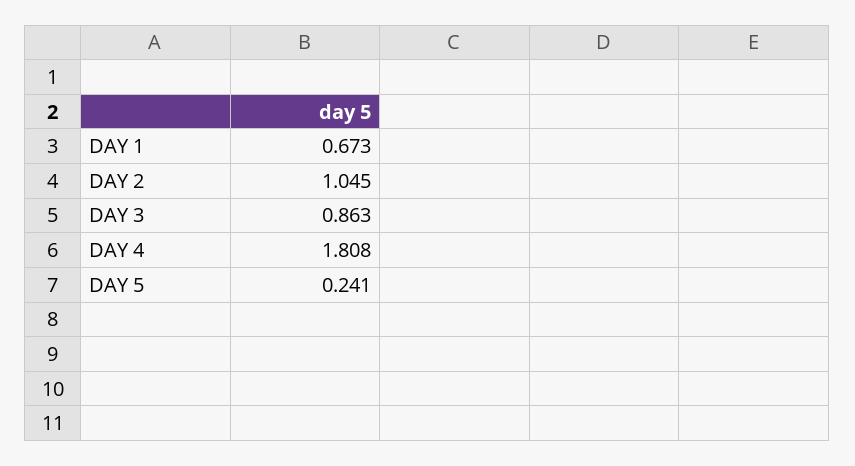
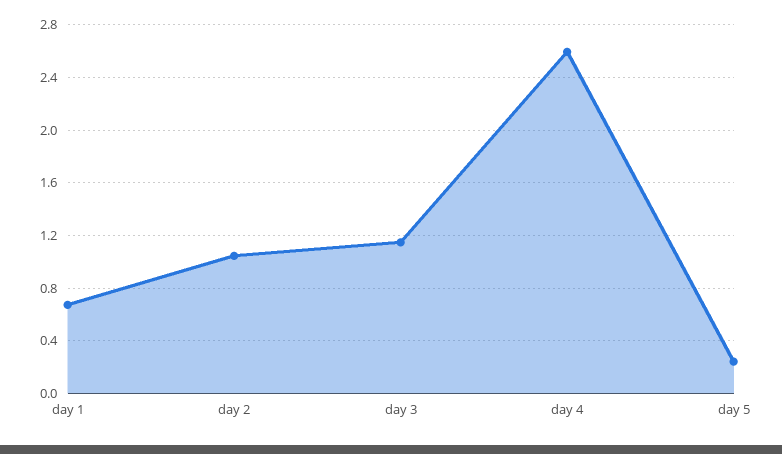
DAY 3: 0.863 -> 1.15
DAY 4: 1.808 -> 2.6

